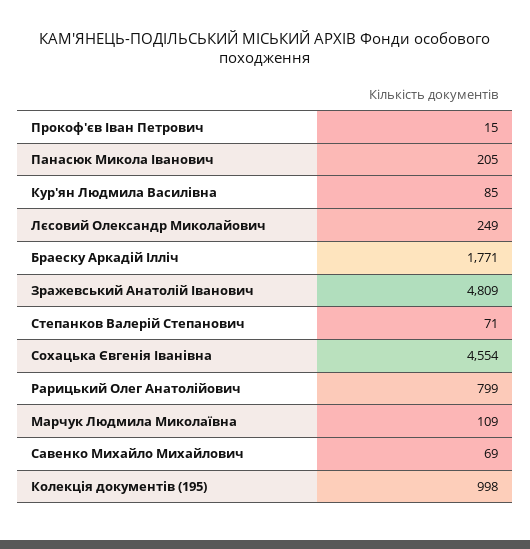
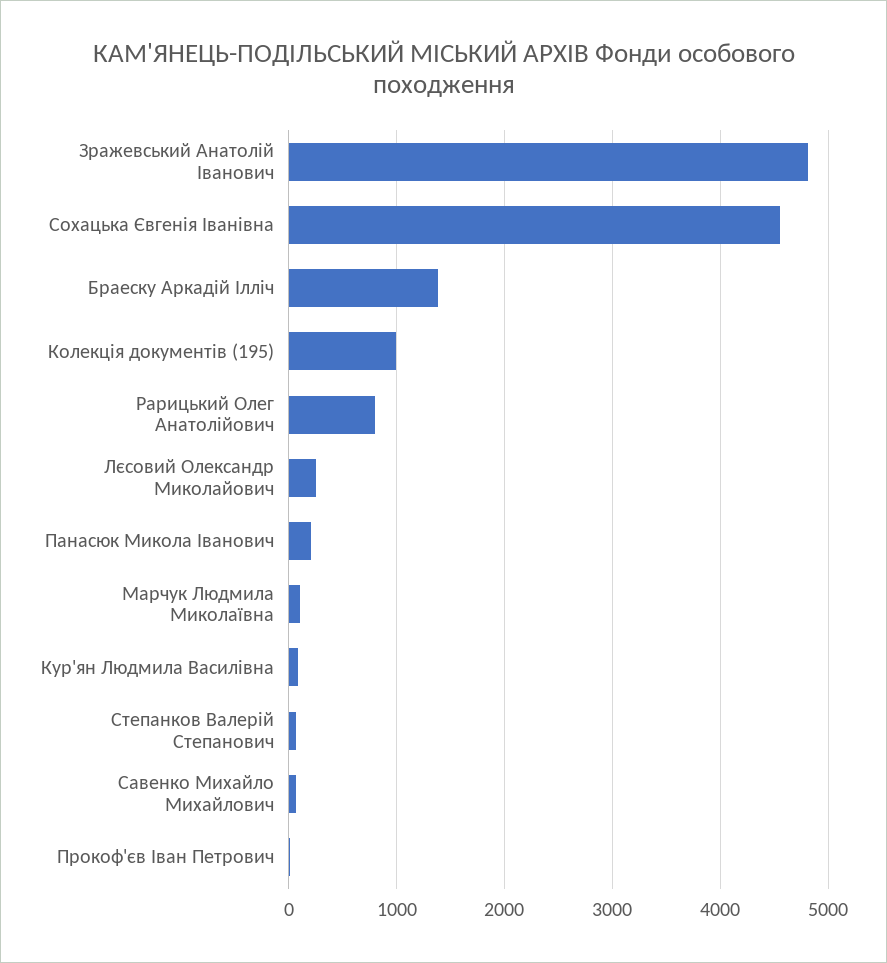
Браеску Аркадій Ілліч: 1771 -> 1400

